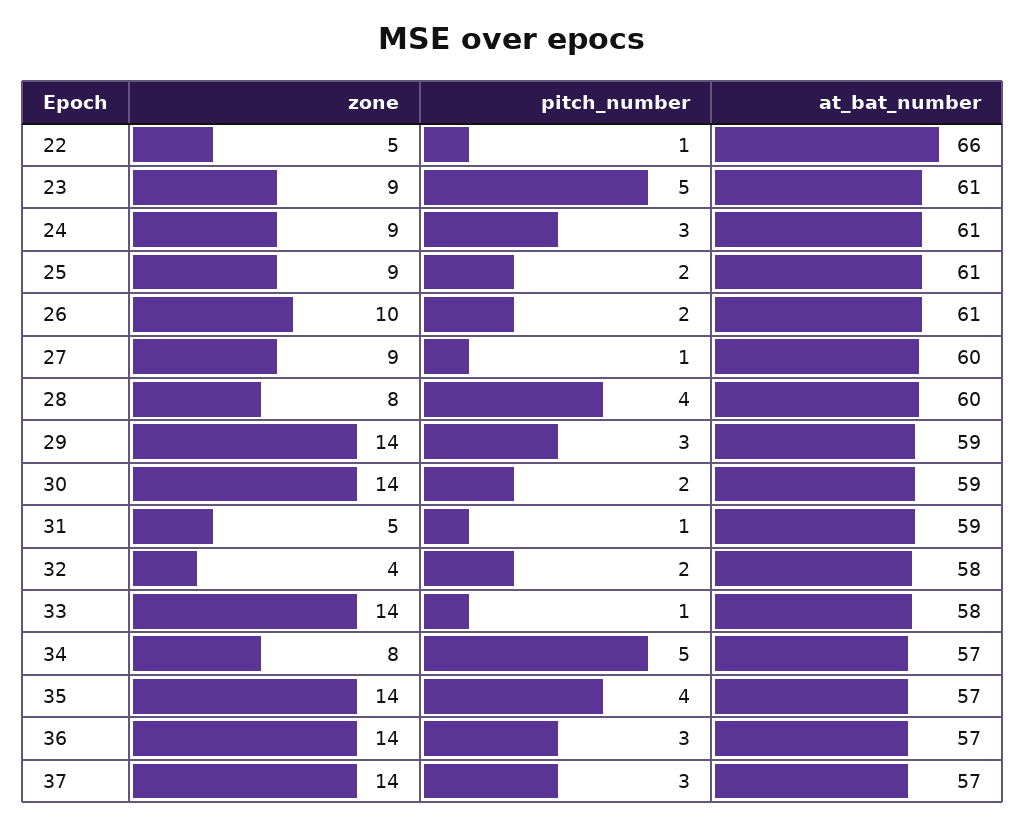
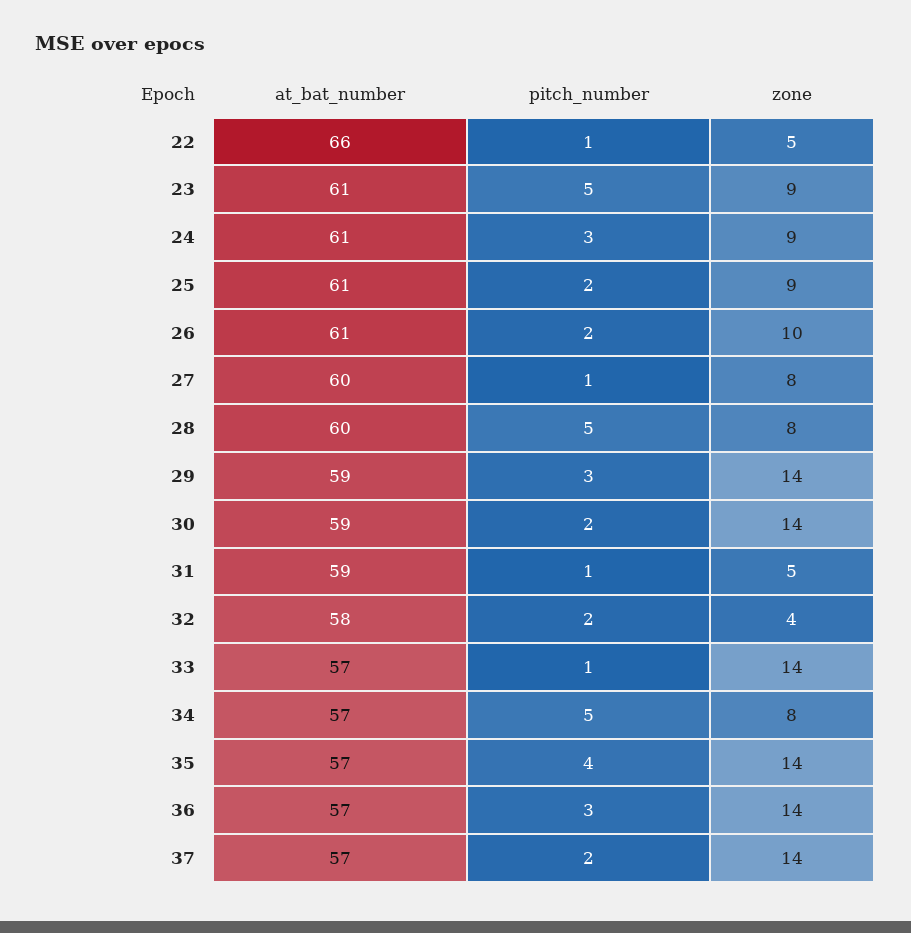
zone, 27: 9 -> 8
pitch_number, 28: 4 -> 5
at_bat_number, 33: 58 -> 57
pitch_number, 37: 3 -> 2

